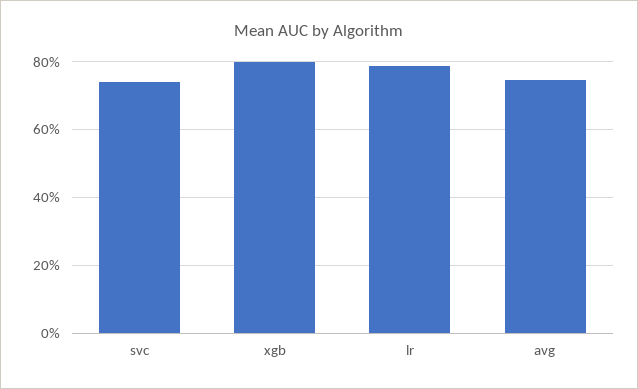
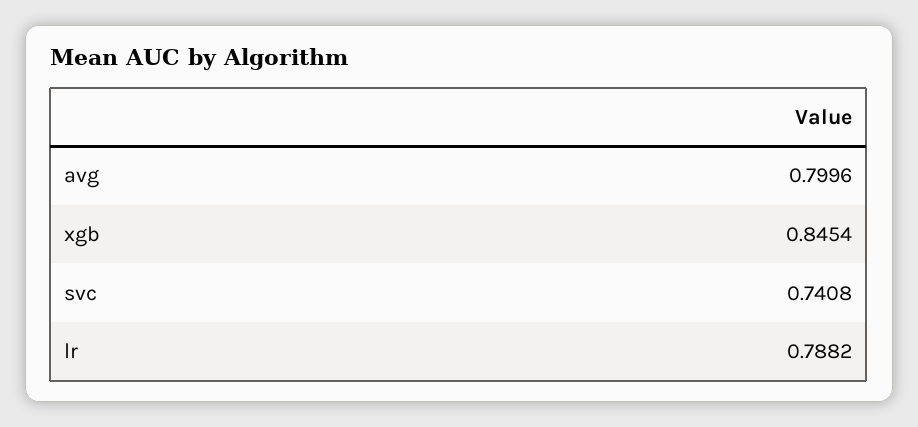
xgb: 0.8 -> 0.8454
avg: 0.74 -> 0.7996

